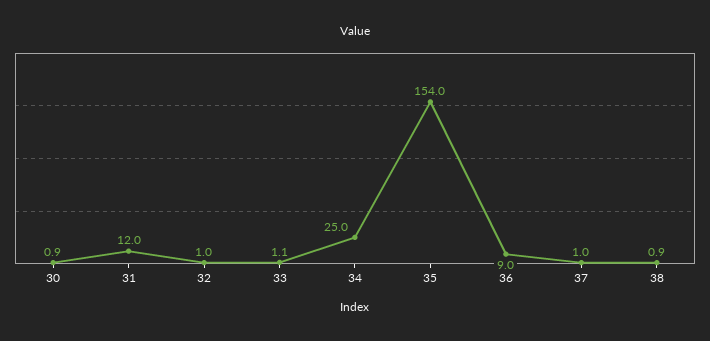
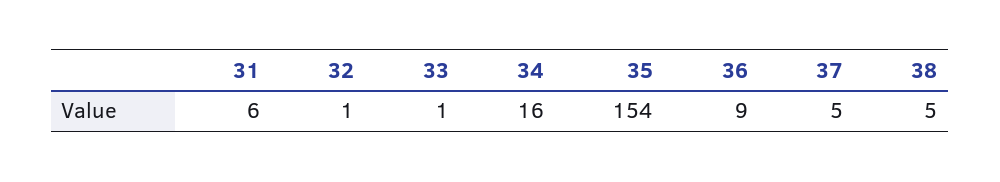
30: 0.9 -> none
31: 12 -> 6
34: 25 -> 16
37: 1 -> 5
38: 0.9 -> 5

